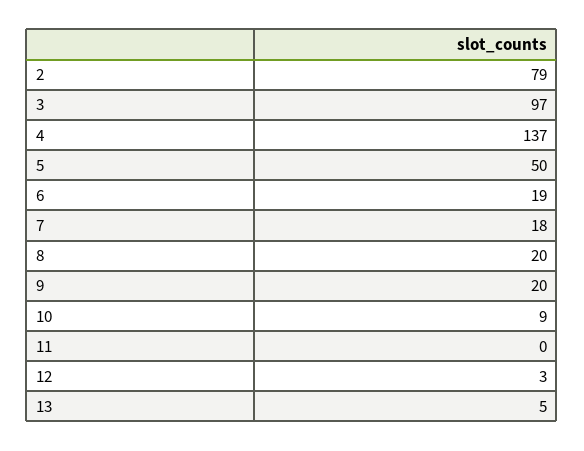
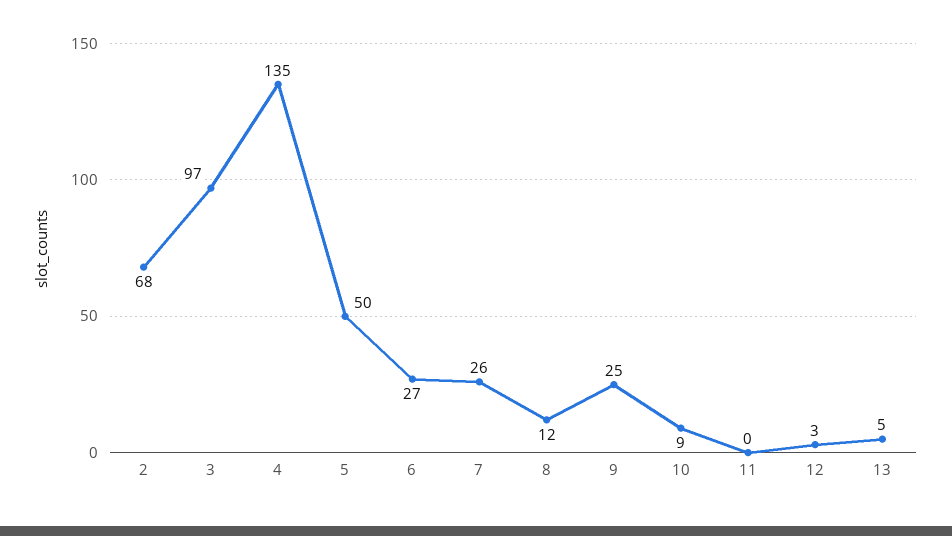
2: 79 -> 68
4: 137 -> 135
6: 19 -> 27
7: 18 -> 26
8: 20 -> 12
9: 20 -> 25

